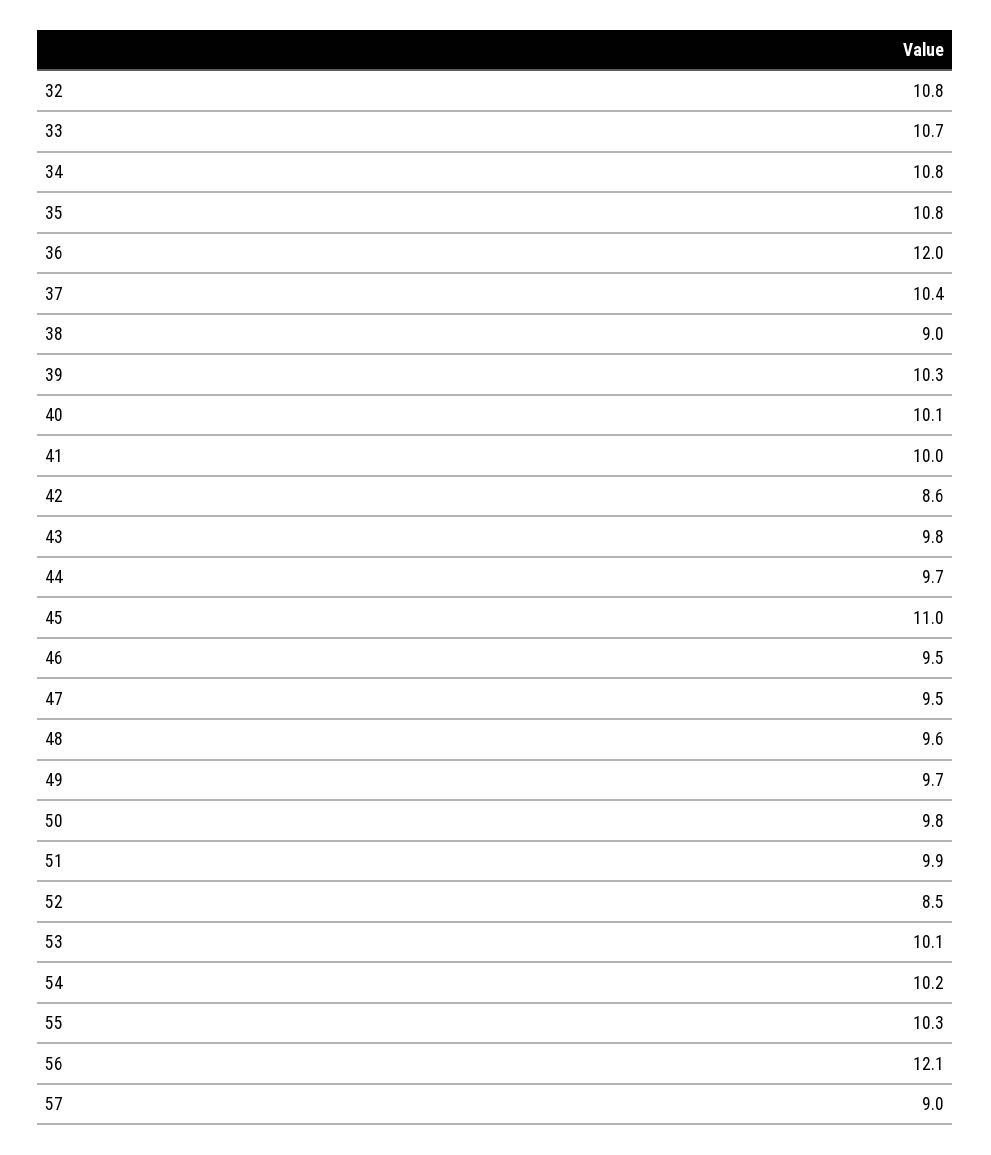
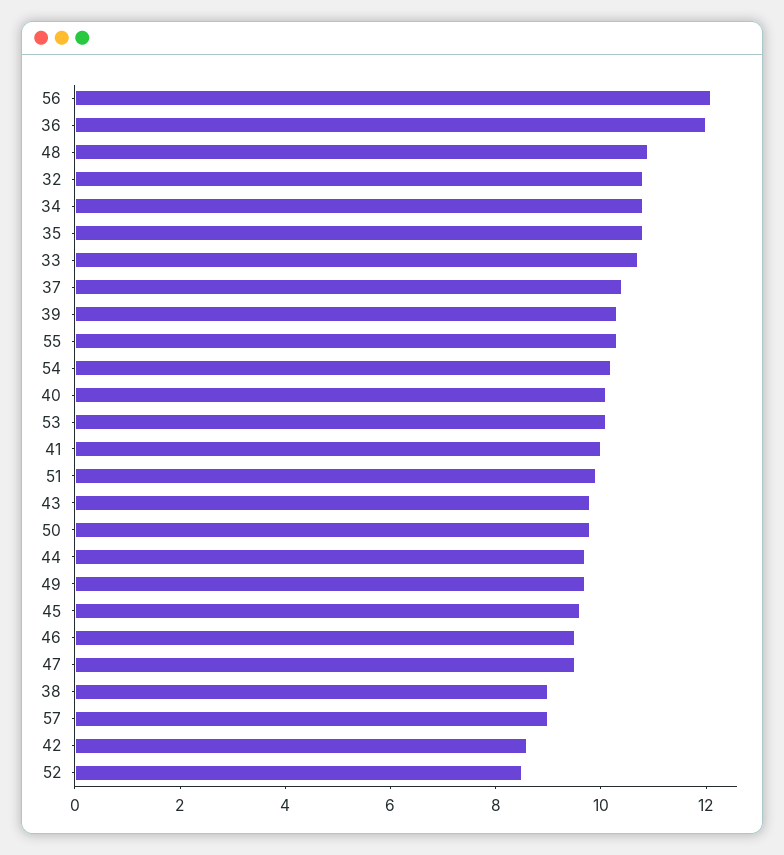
45: 11 -> 9.5
48: 9.6 -> 11

